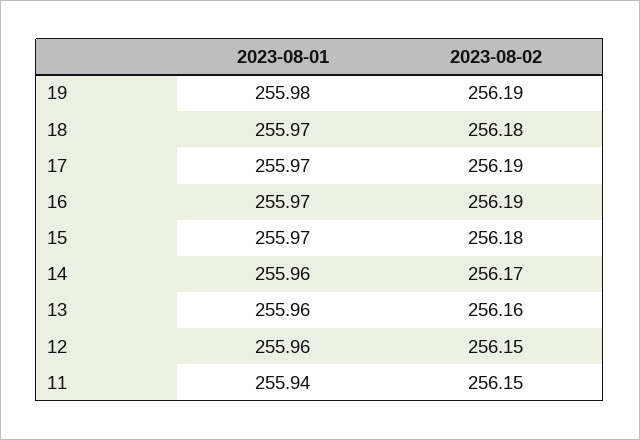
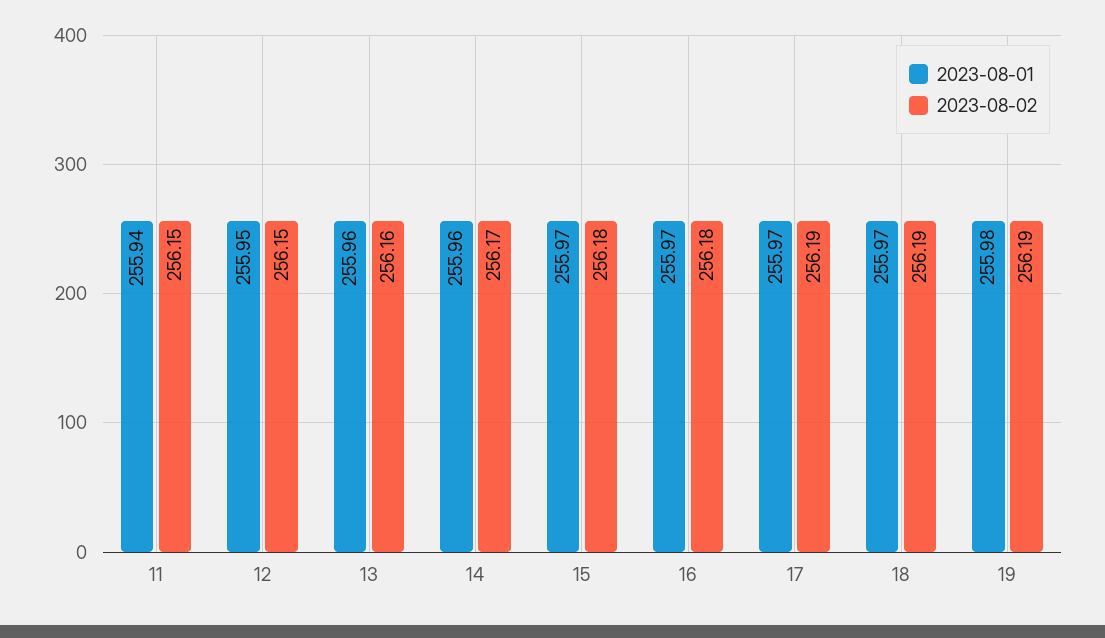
2023-08-02, 18: 256.18 -> 256.19
2023-08-02, 16: 256.19 -> 256.18
2023-08-01, 12: 255.96 -> 255.95

